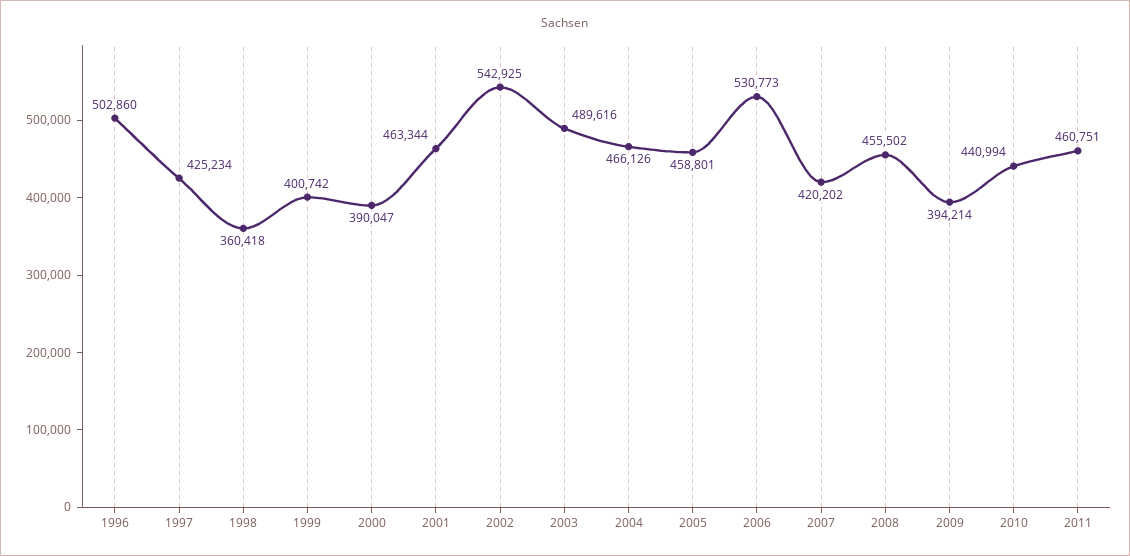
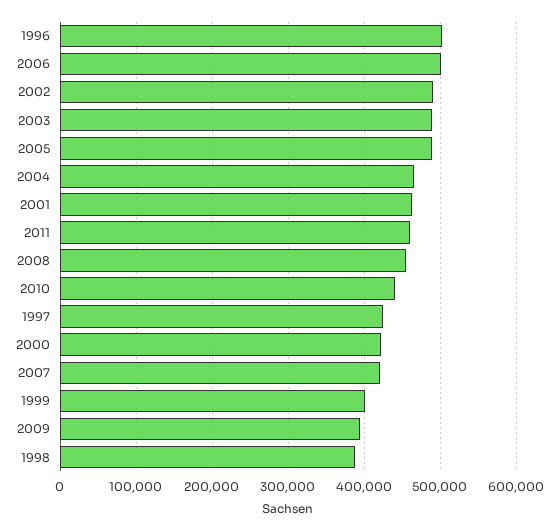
1998: 360418 -> 390000
2000: 390047 -> 420000
2002: 542925 -> 490000
2005: 458801 -> 490000
2006: 530773 -> 500000

